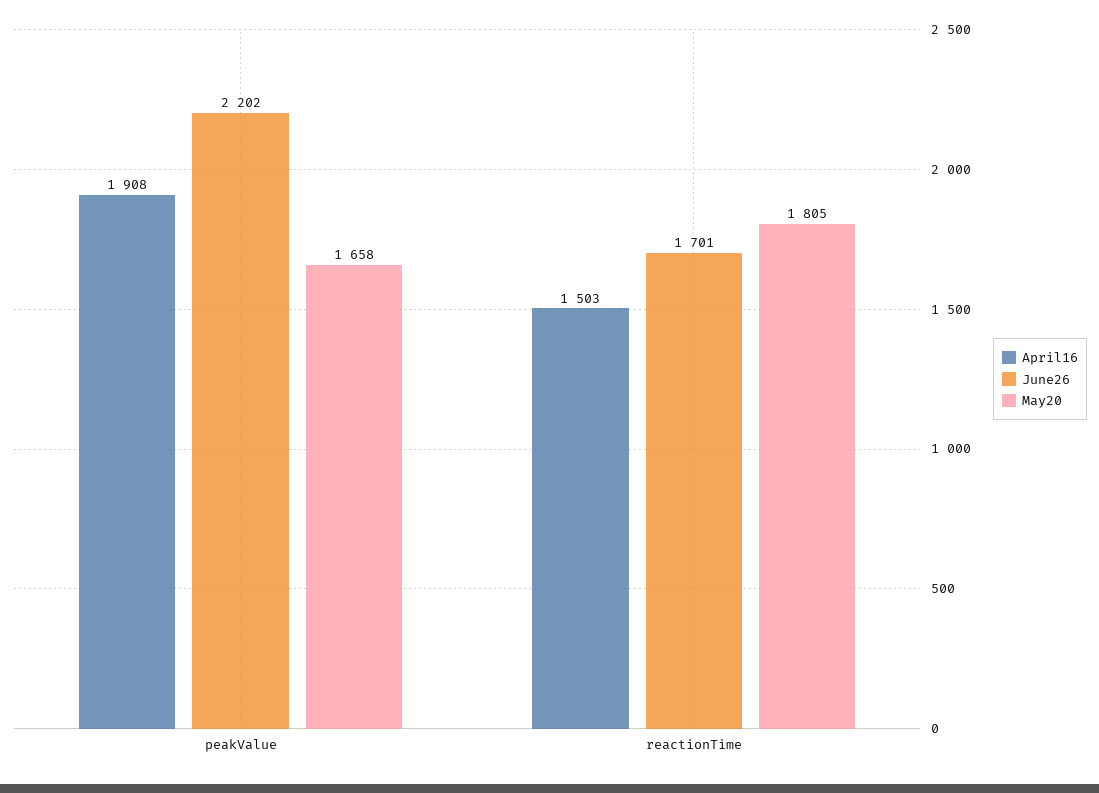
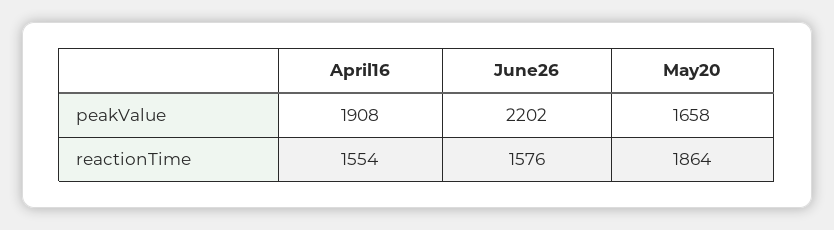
April16, reactionTime: 1503 -> 1554
June26, reactionTime: 1701 -> 1576
May20, reactionTime: 1805 -> 1864

